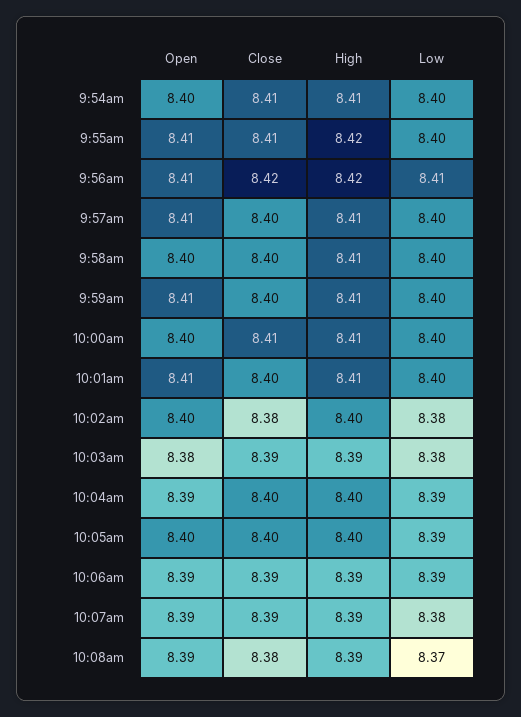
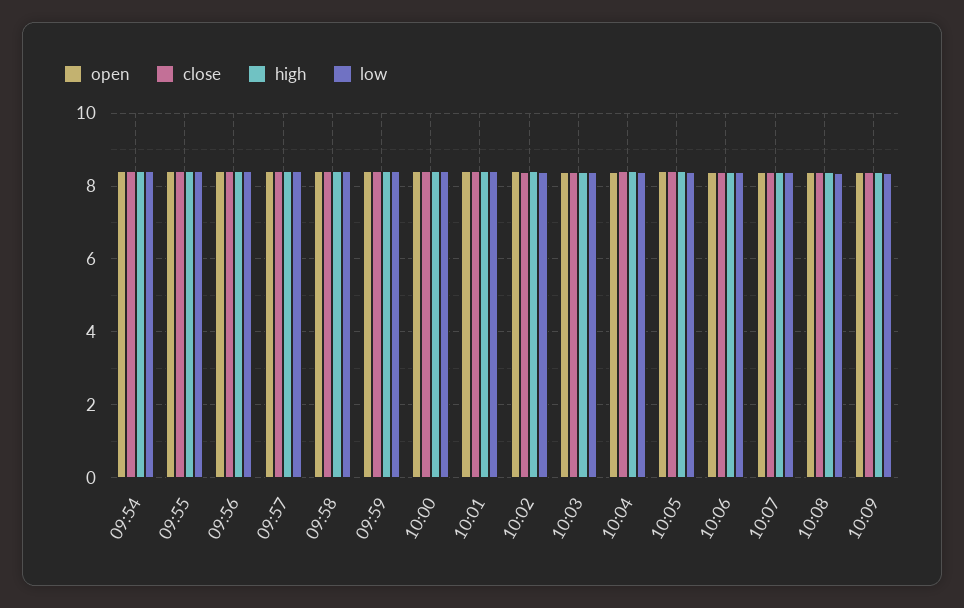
Open, 10:09: none -> 8.4
Close, 10:09: none -> 8.4
High, 10:09: none -> 8.4
Low, 10:09: none -> 8.4

